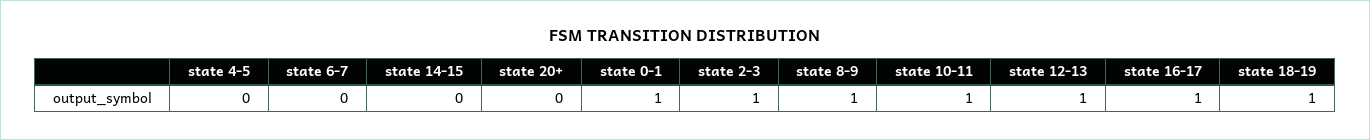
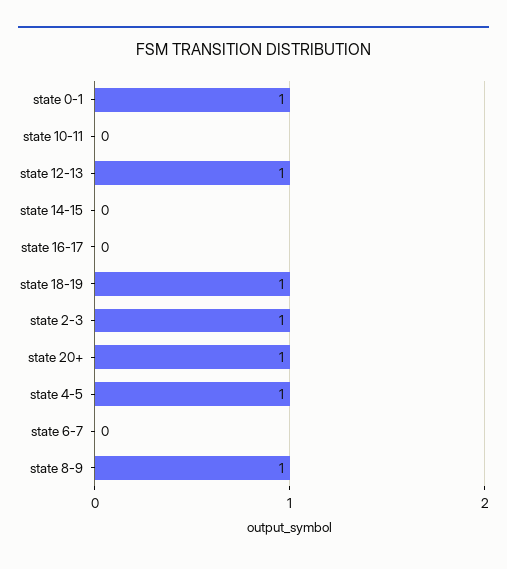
state 4-5: 0 -> 1
state 20+: 0 -> 1
state 10-11: 1 -> 0
state 16-17: 1 -> 0

